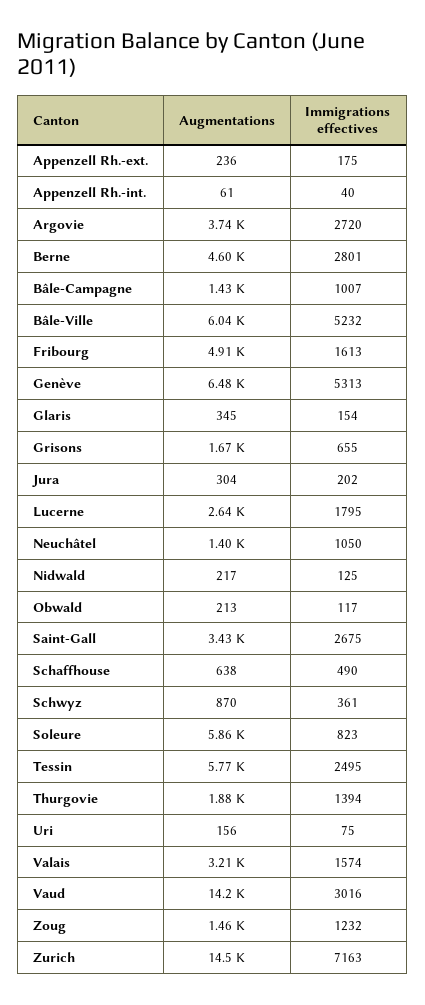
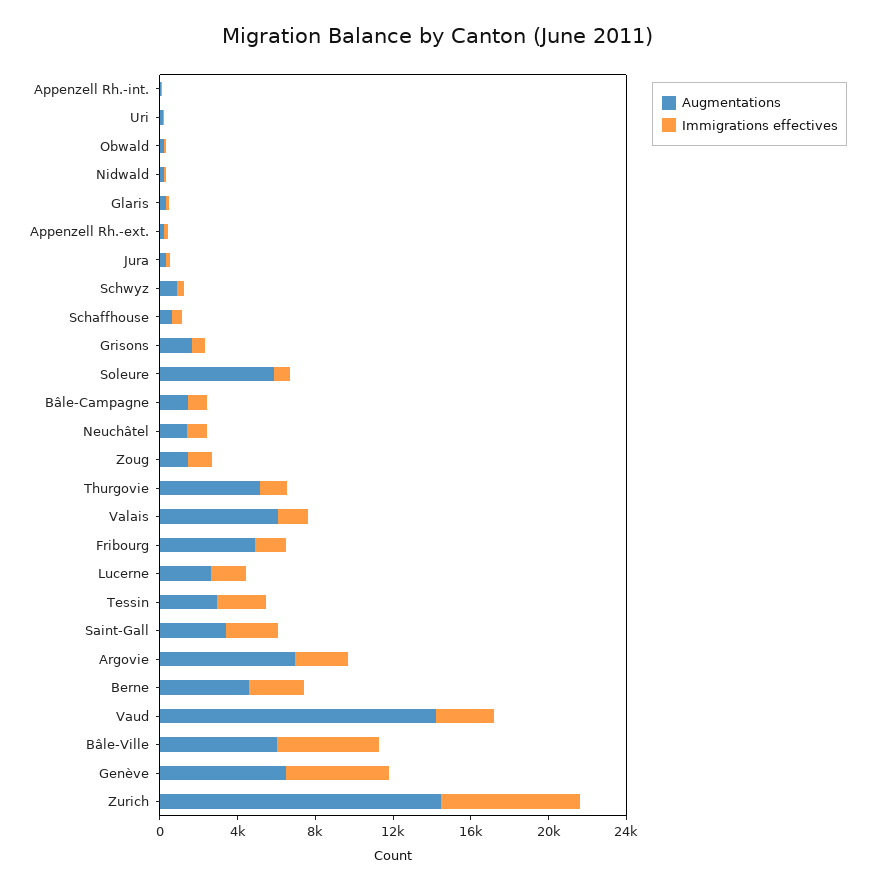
Augmentations, Argovie: 3740 -> 7000
Augmentations, Tessin: 5770 -> 3000
Augmentations, Thurgovie: 1880 -> 5000
Augmentations, Valais: 3210 -> 6000

